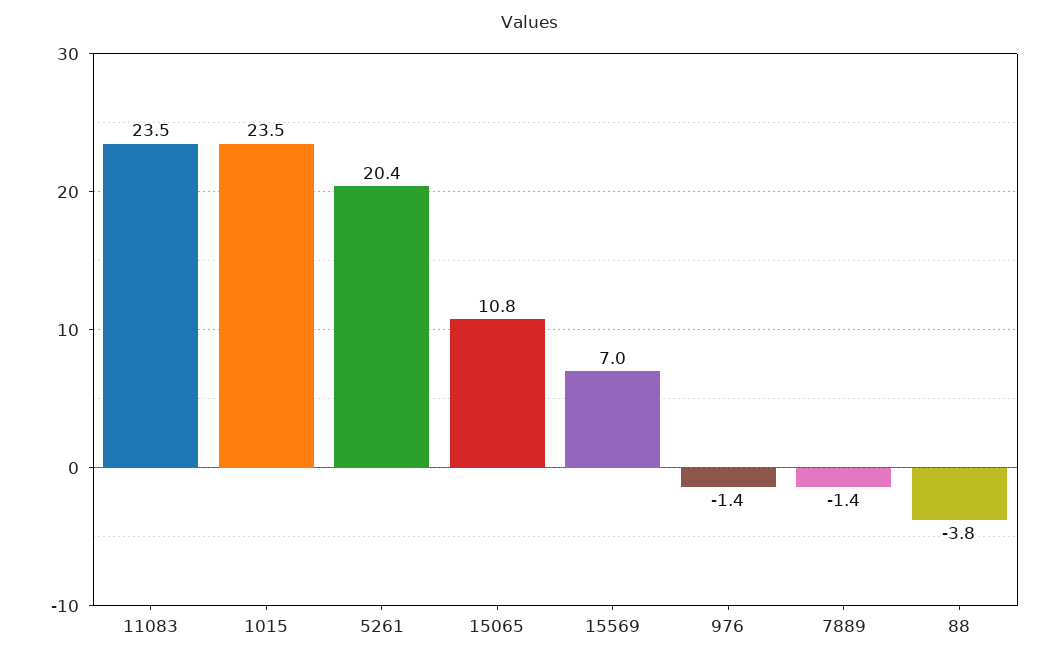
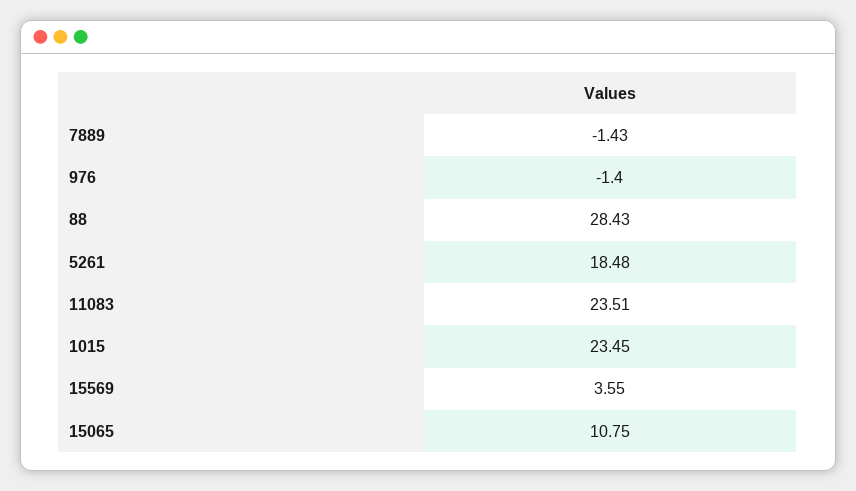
5261: 20.4 -> 18.48
15569: 7 -> 3.55
88: -3.8 -> 28.43

